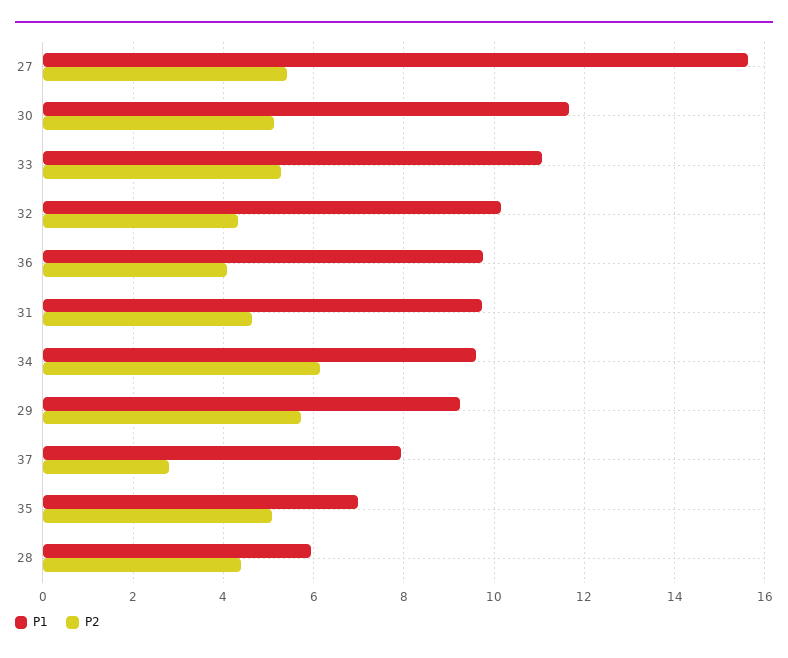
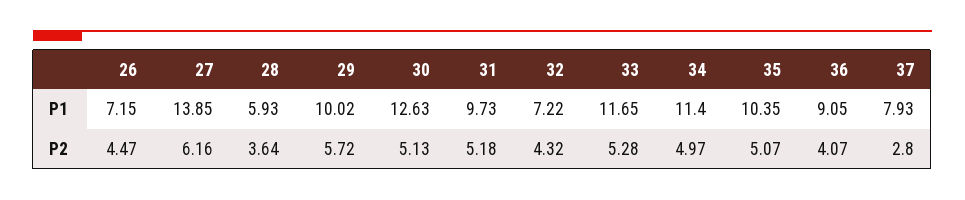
P1, 27: 15.6 -> 13.85
P2, 27: 5.4 -> 6.16
P1, 30: 11.6 -> 12.63
P1, 33: 11 -> 11.65
P1, 32: 10.2 -> 7.22
P1, 36: 9.8 -> 9.05
P2, 31: 4.6 -> 5.18
P1, 34: 9.6 -> 11.4
P2, 34: 6.2 -> 4.97
P1, 29: 9.2 -> 10.02
P1, 35: 7 -> 10.35
P2, 28: 4.4 -> 3.64
P1, 26: none -> 7.15
P2, 26: none -> 4.47

